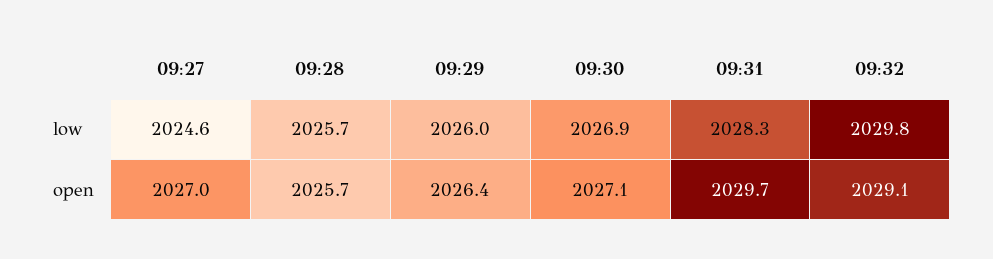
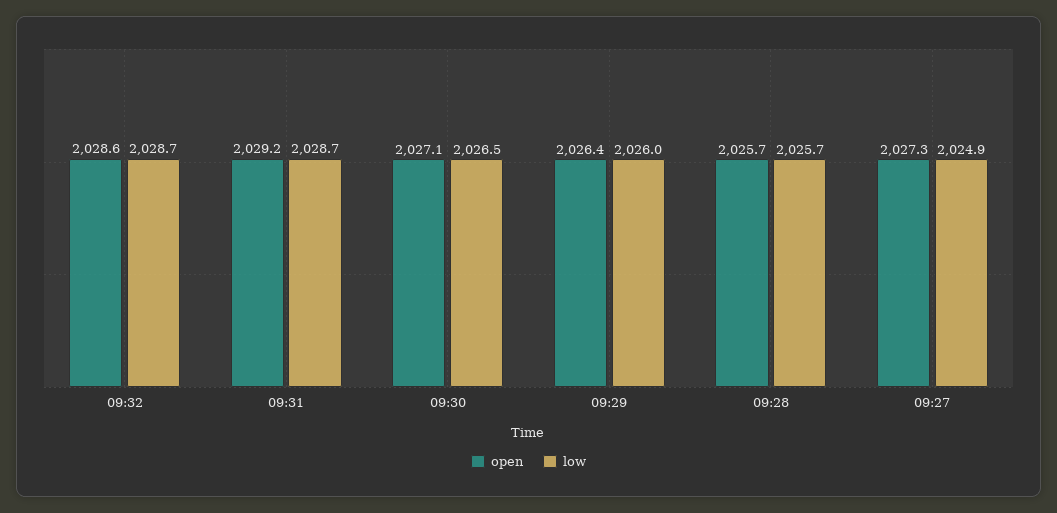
low, 09:27: 2024.6 -> 2024.9
low, 09:30: 2026.9 -> 2026.5
low, 09:31: 2028.3 -> 2028.7
low, 09:32: 2029.8 -> 2028.7
open, 09:27: 2027 -> 2027.3
open, 09:31: 2029.7 -> 2029.2
open, 09:32: 2029.1 -> 2028.6

